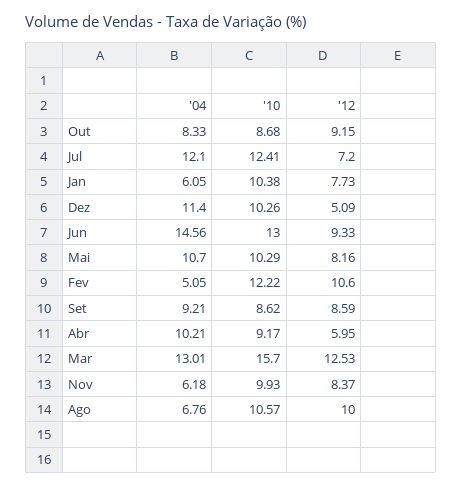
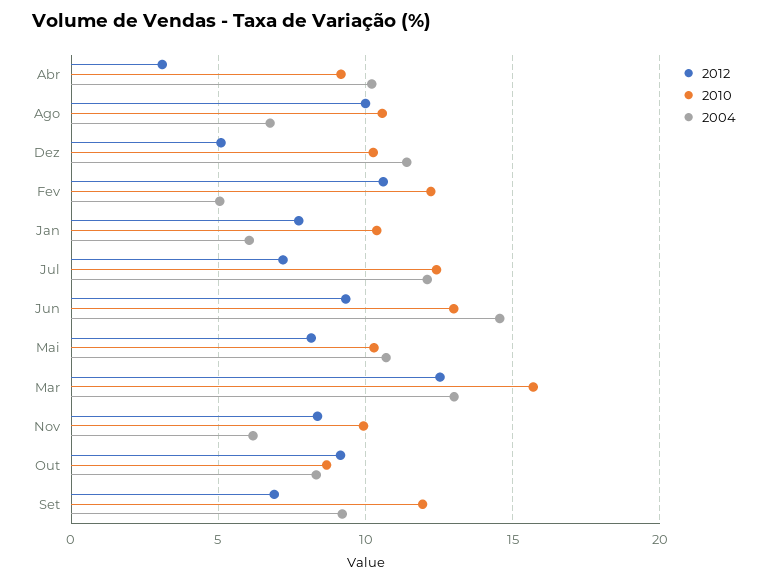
'10, Set: 8.62 -> 12
'12, Set: 8.59 -> 7
'12, Abr: 5.95 -> 3

